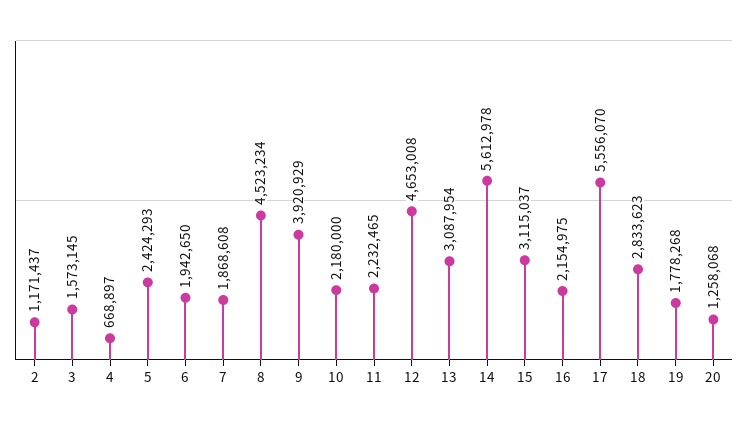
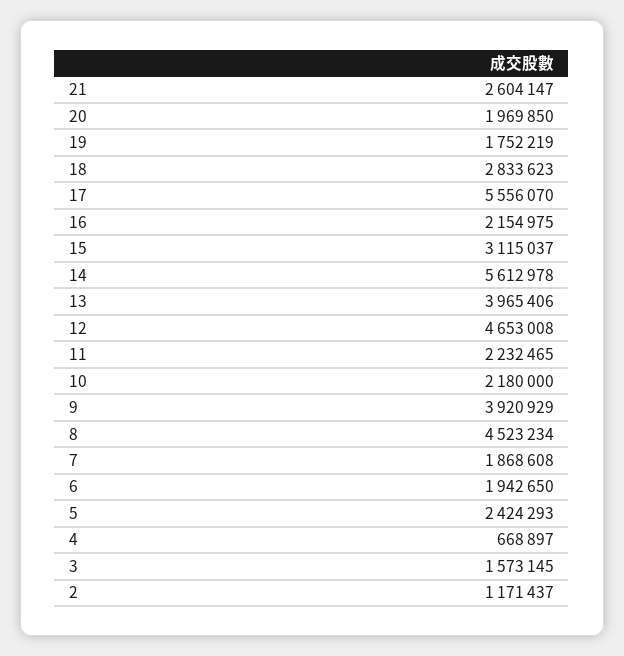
13: 3087954 -> 3965406
19: 1778268 -> 1752219
20: 1258068 -> 1969850
21: none -> 2604147

